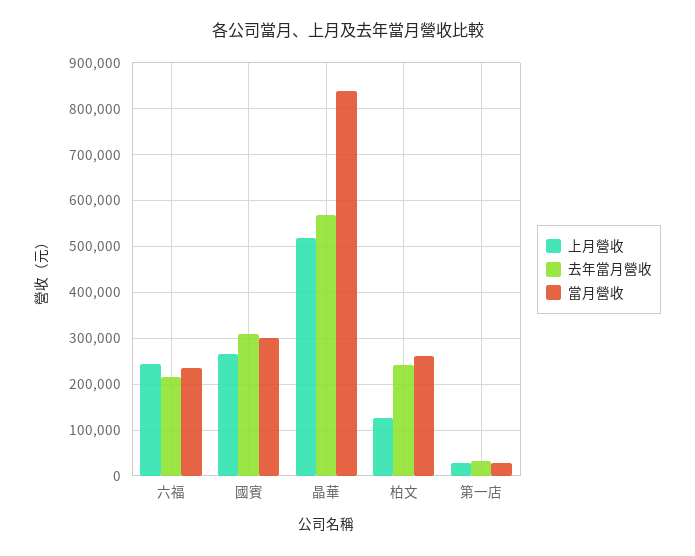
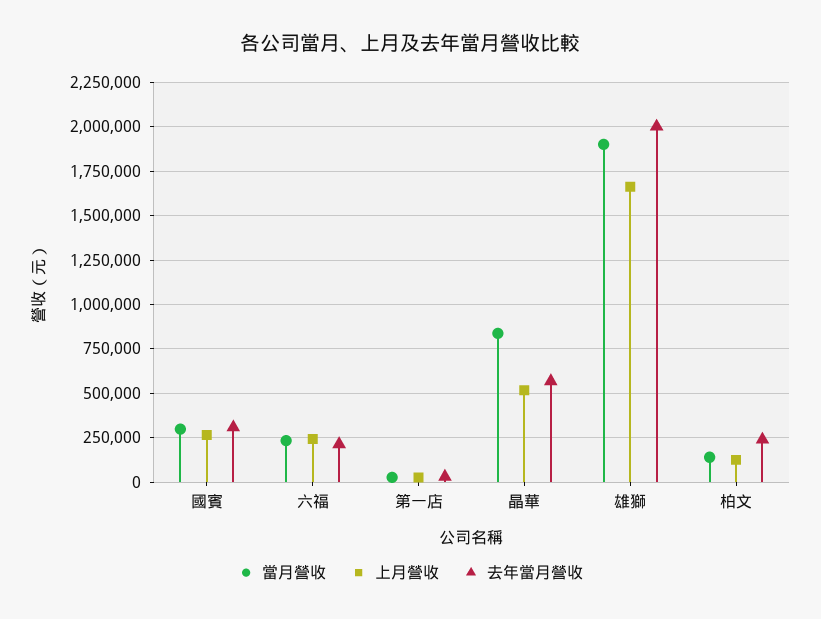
當月營收, 柏文: 260000 -> 150000
當月營收, 雄獅: none -> 1900000
上月營收, 雄獅: none -> 1650000
去年當月營收, 雄獅: none -> 2000000

